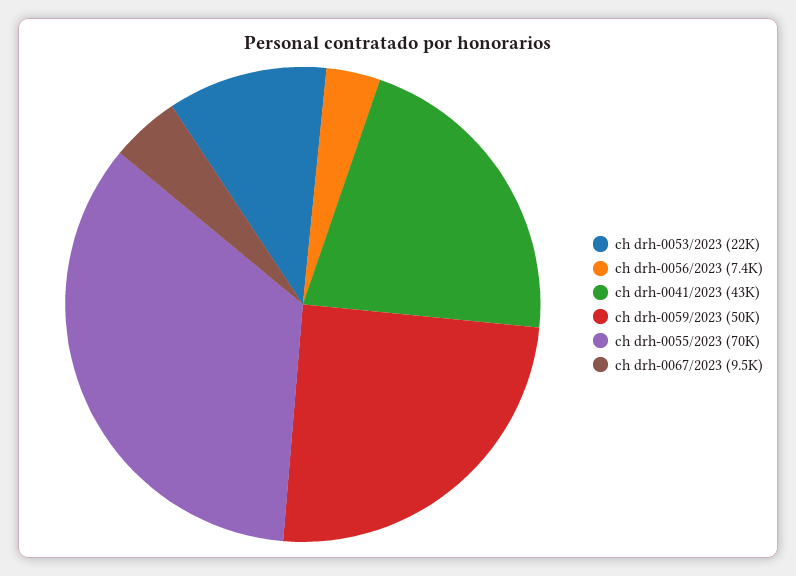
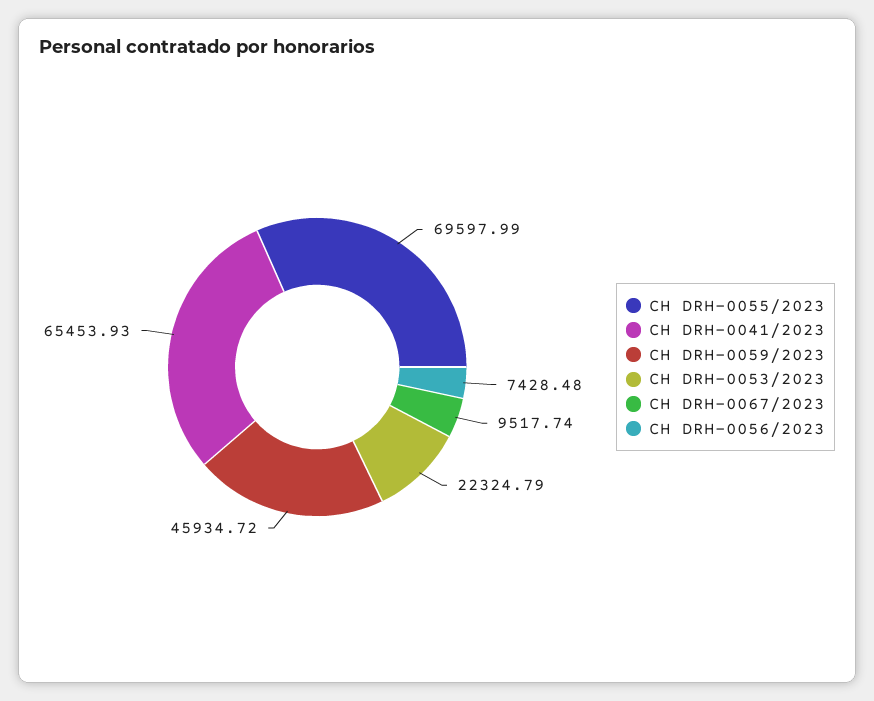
ch drh-0041/2023: 43000 -> 65453.93
ch drh-0059/2023: 50000 -> 45934.72

